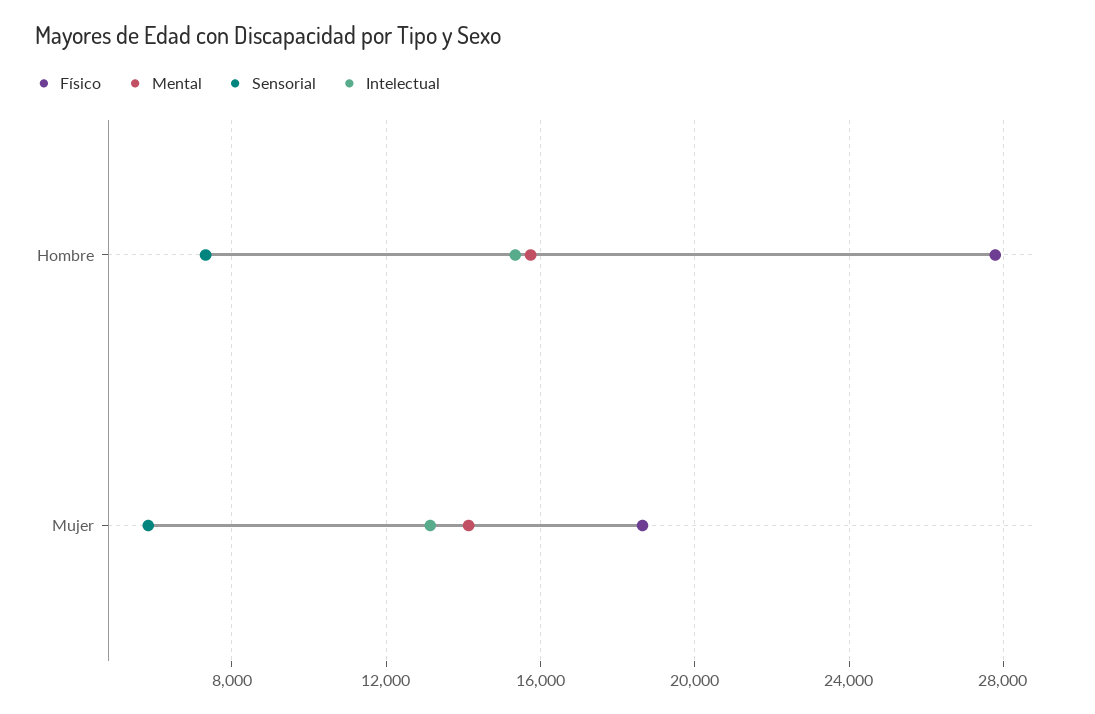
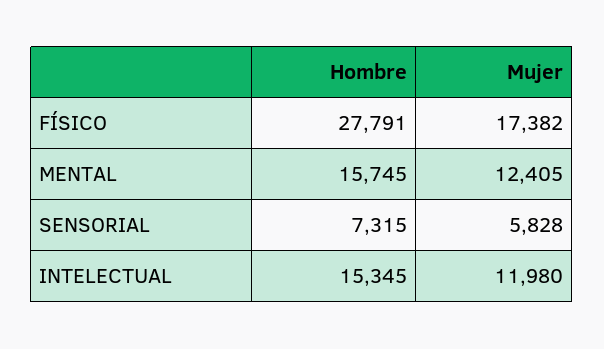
Físico, Mujer: 18500 -> 17382
Mental, Mujer: 14000 -> 12405
Intelectual, Mujer: 13000 -> 11980

